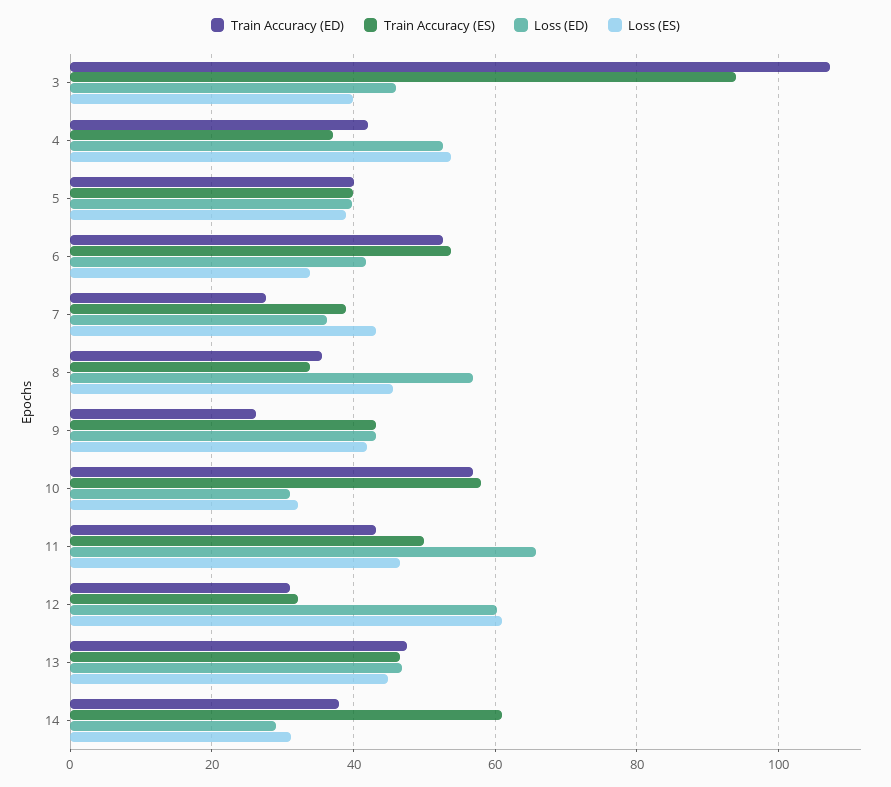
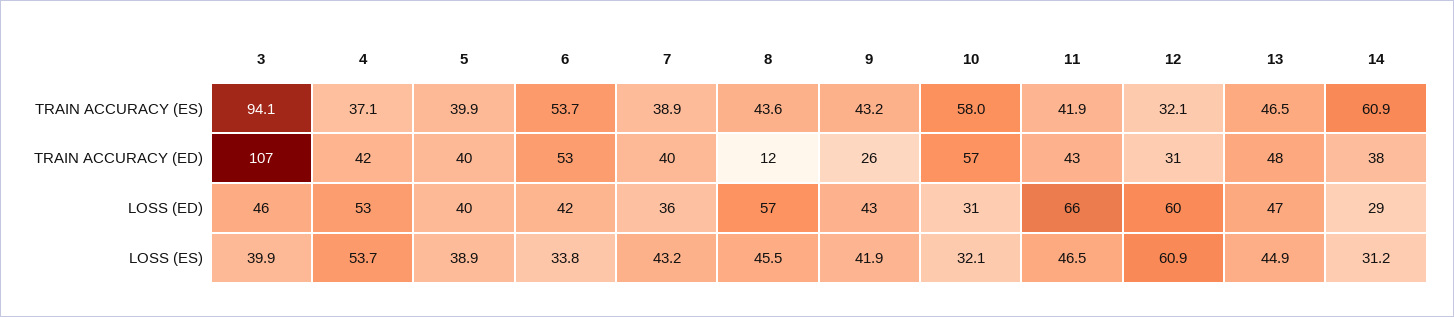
Train Accuracy (ED), 7: 28 -> 40
Train Accuracy (ED), 8: 36 -> 12
Train Accuracy (ES), 8: 34 -> 43.6
Train Accuracy (ES), 11: 50 -> 41.9

